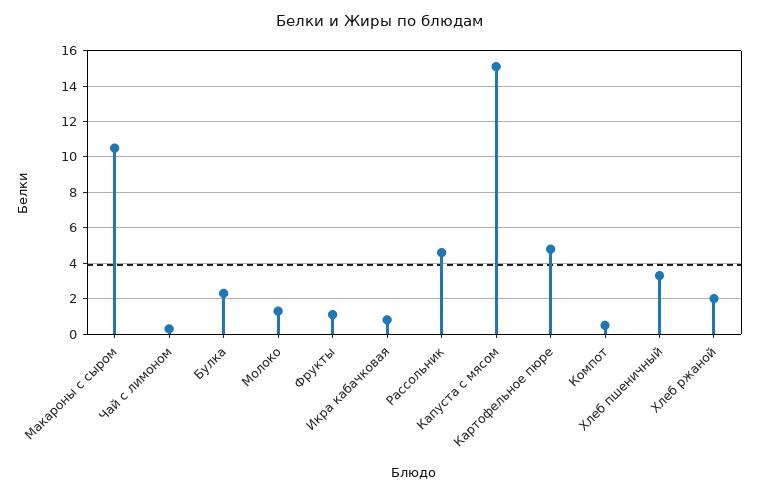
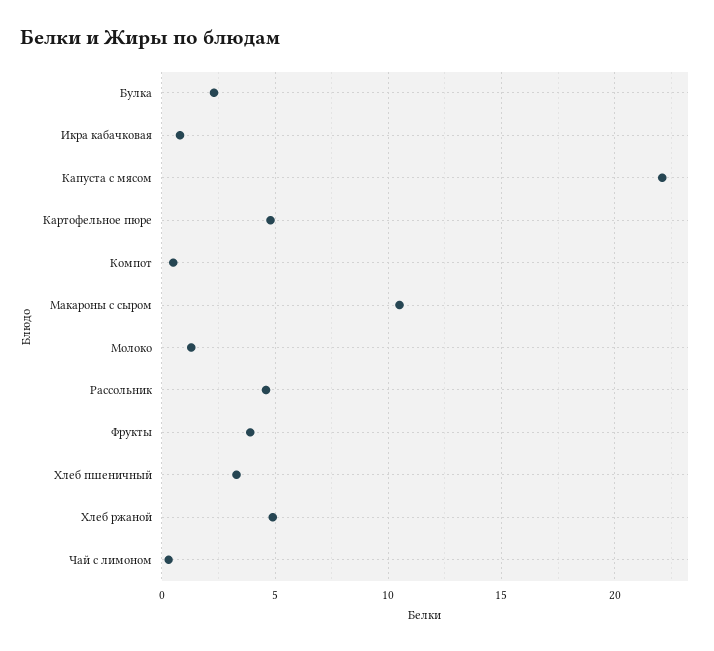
Фрукты: 1 -> 4
Капуста с мясом: 15 -> 22
Хлеб ржаной: 2 -> 5

